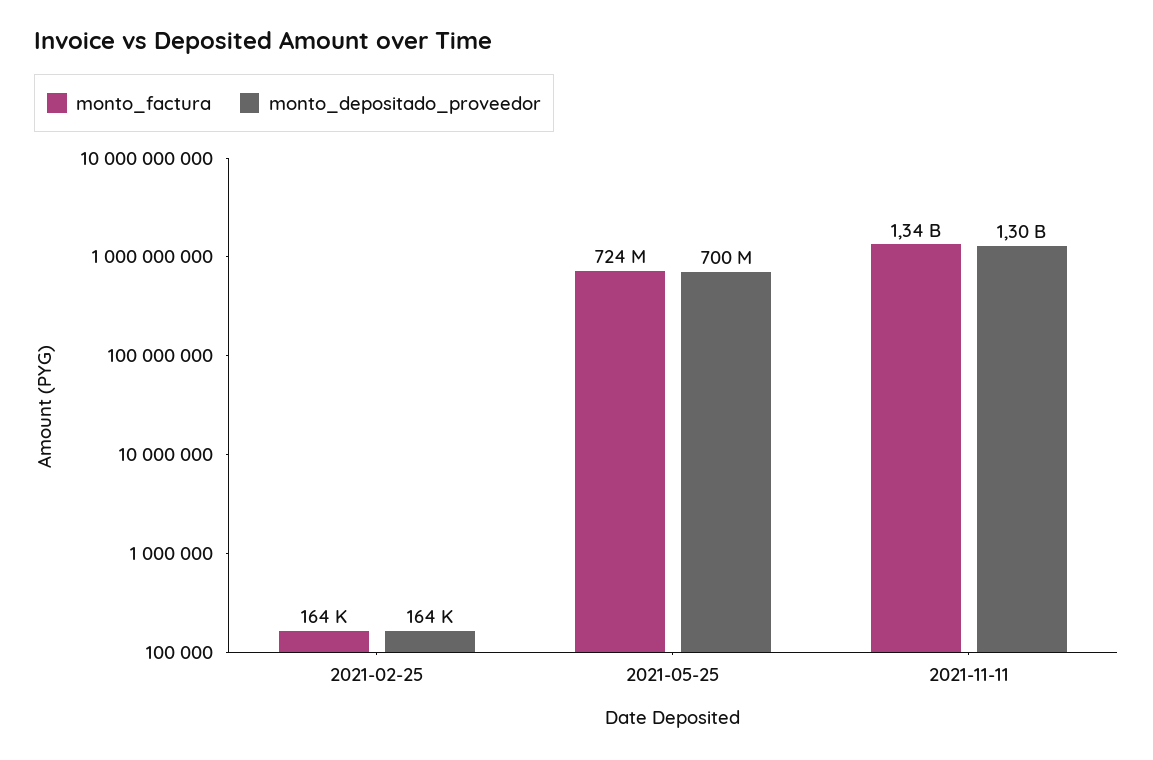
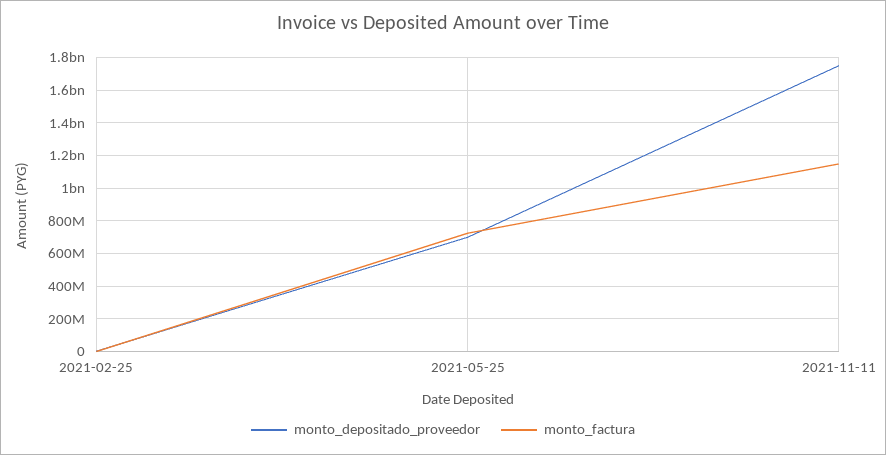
monto_factura, 2021-11-11: 1340000000 -> 1150000000
monto_depositado_proveedor, 2021-11-11: 1300000000 -> 1750000000

